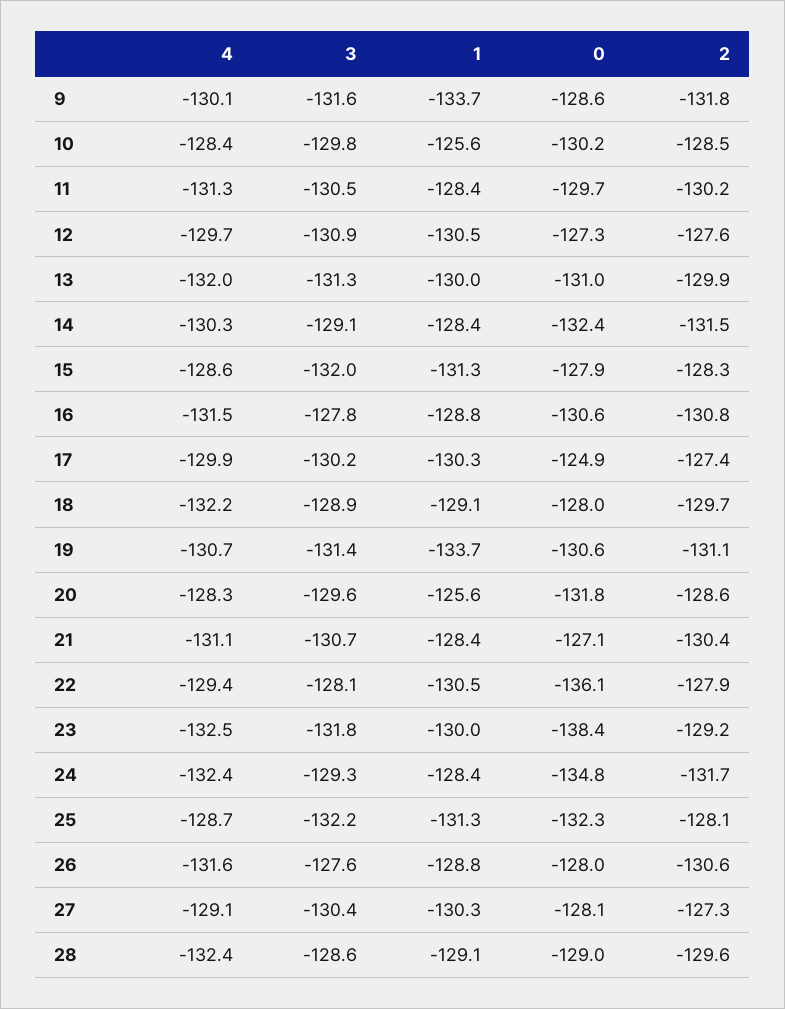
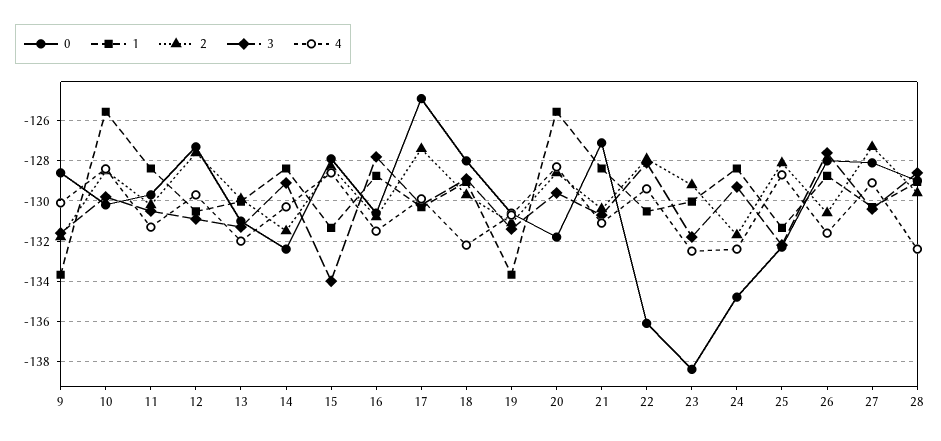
3, 15: -132 -> -134

